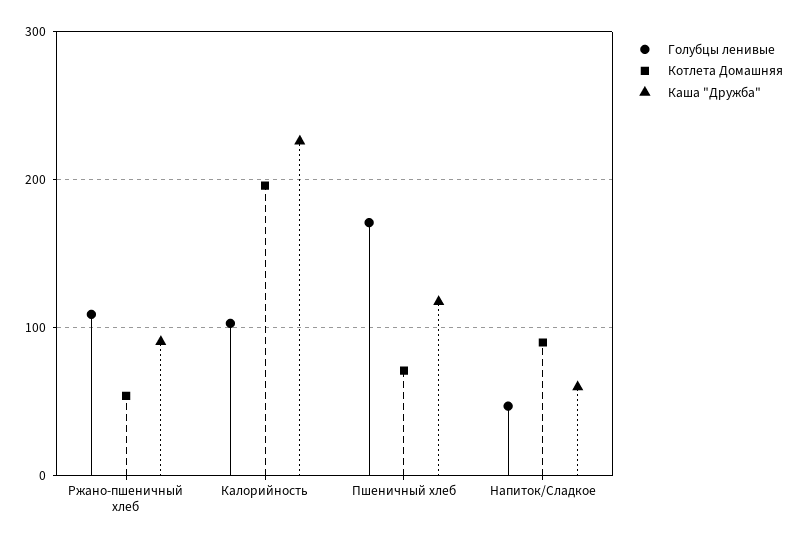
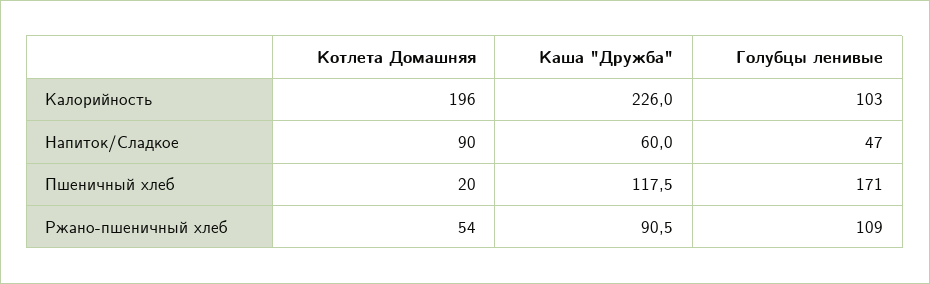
Котлета Домашняя, Пшеничный хлеб: 70 -> 20

